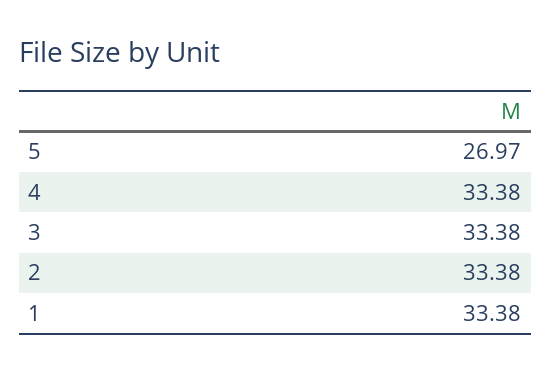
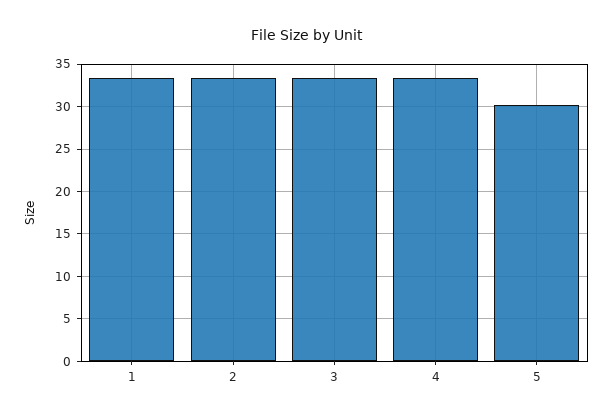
5: 26.97 -> 30

